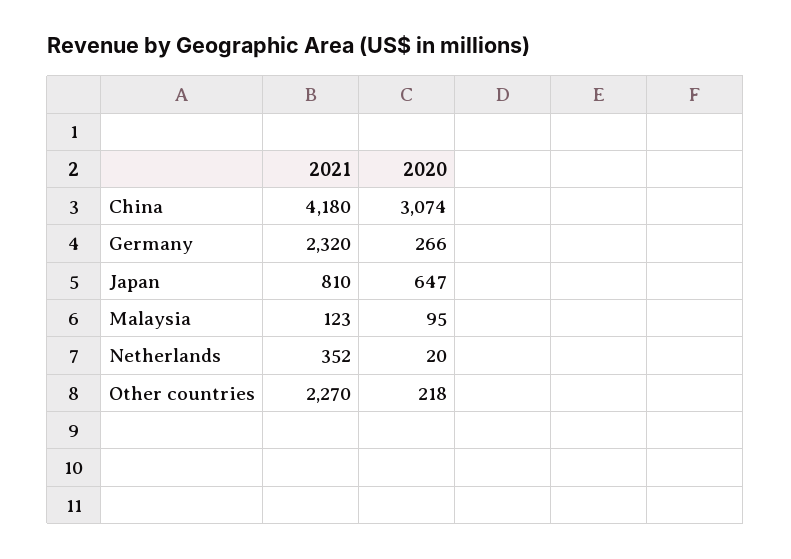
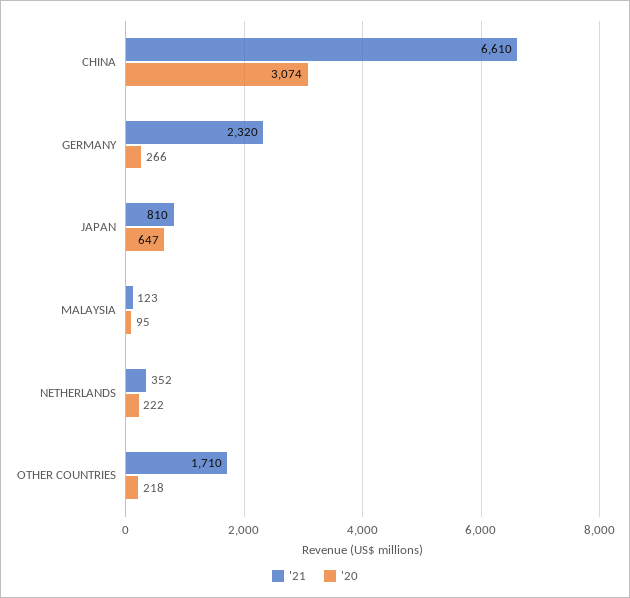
2021, China: 4180 -> 6610
2020, Netherlands: 20 -> 222
2021, Other countries: 2270 -> 1710

